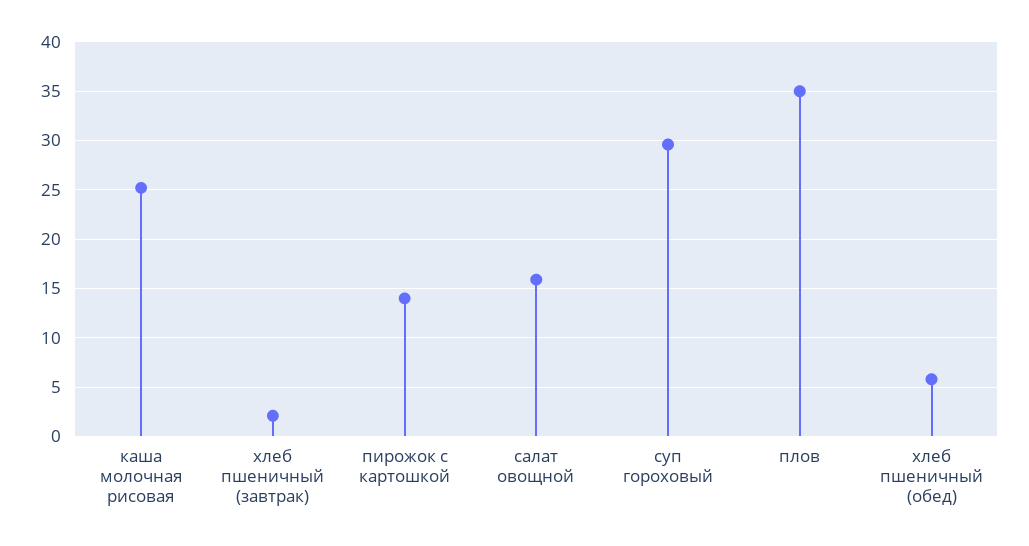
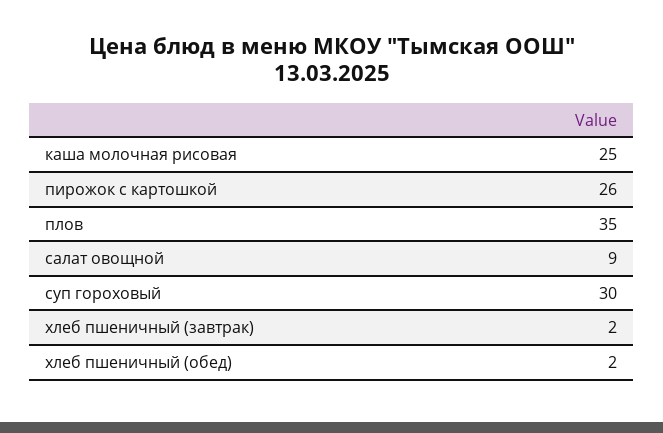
пирожок с картошкой: 14 -> 26
салат овощной: 16 -> 9
хлеб пшеничный (обед): 6 -> 2

